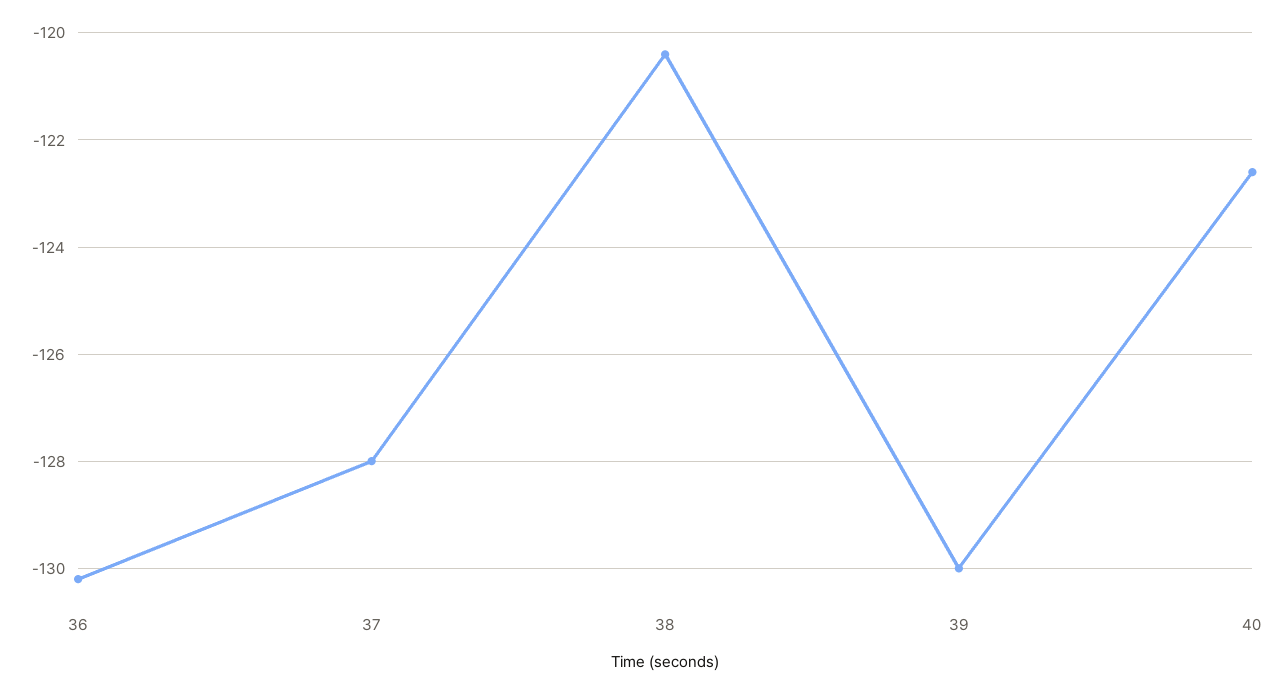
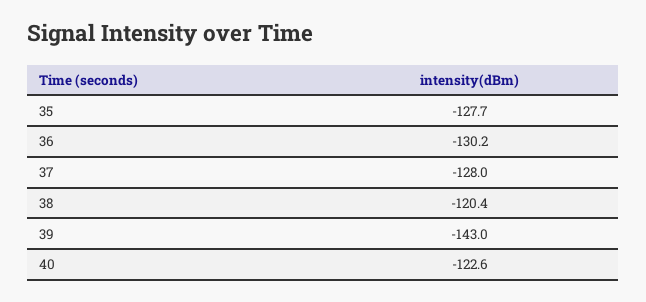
39: -130 -> -143
35: none -> -127.7

